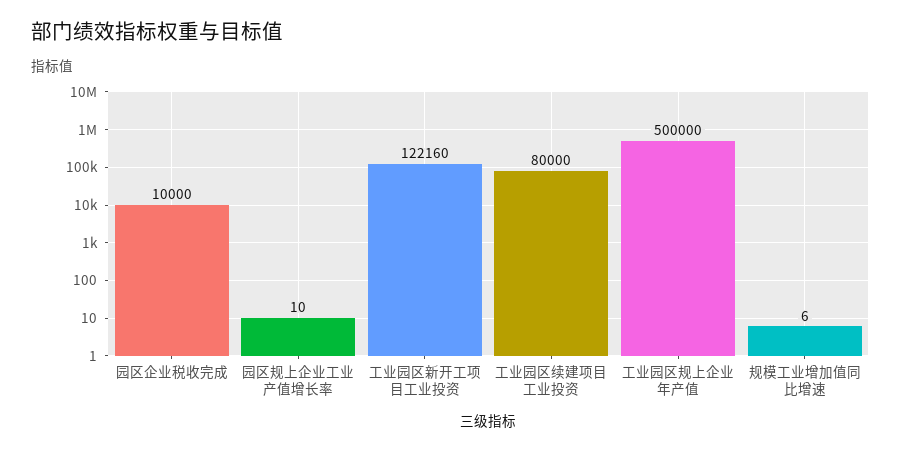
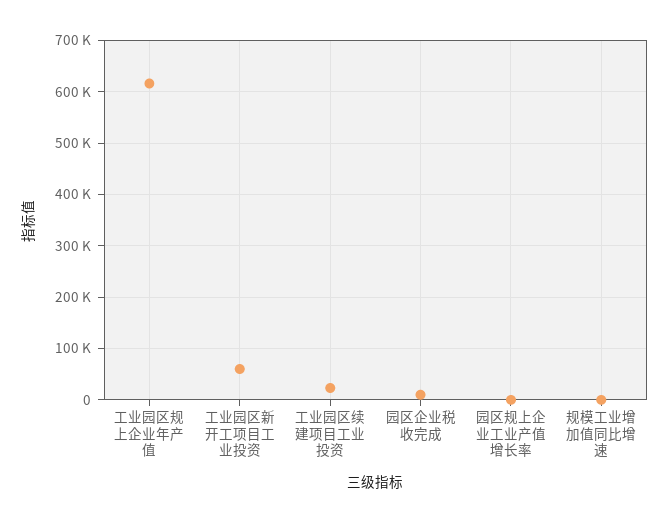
工业园区新开工项目工业投资: 122160 -> 60000
工业园区续建项目工业投资: 80000 -> 20000
工业园区规上企业年产值: 500000 -> 620000

